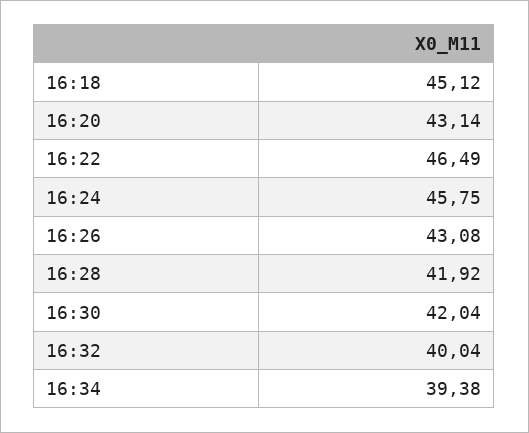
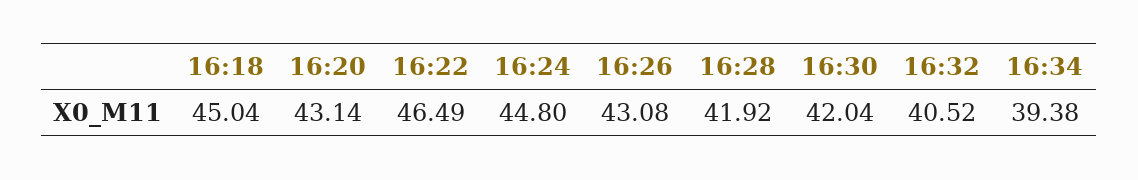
16:18: 45.12 -> 45.04
16:24: 45.75 -> 44.8
16:32: 40.04 -> 40.52

